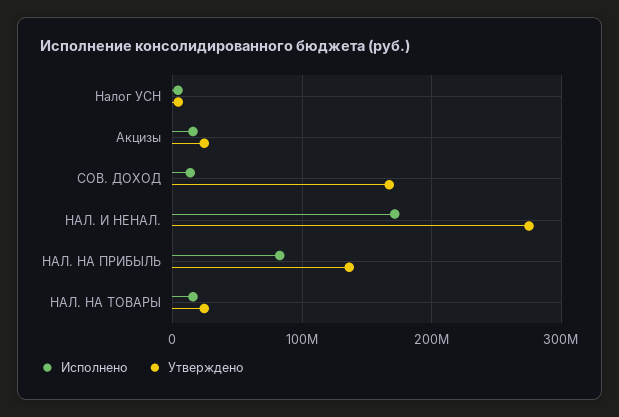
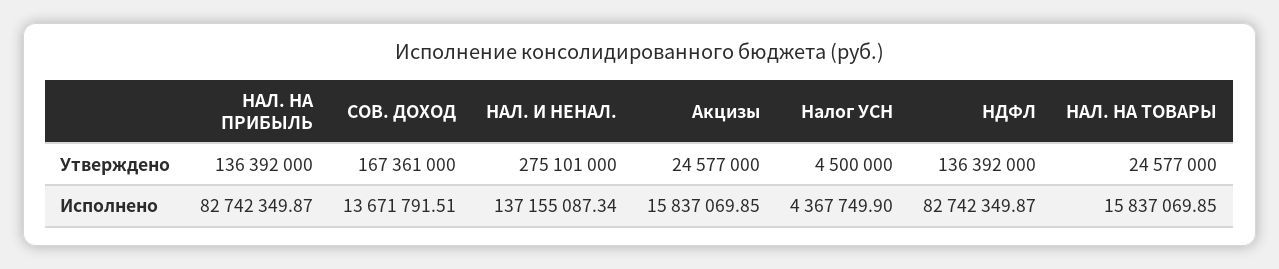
Исполнено, НАЛ. И НЕНАЛ.: 170000000 -> 137155087.34
Утверждено, НДФЛ: none -> 136392000
Исполнено, НДФЛ: none -> 82742349.87

